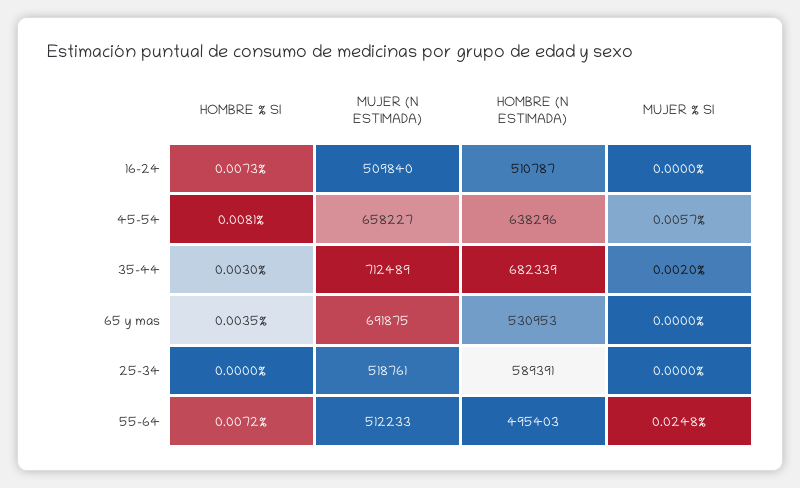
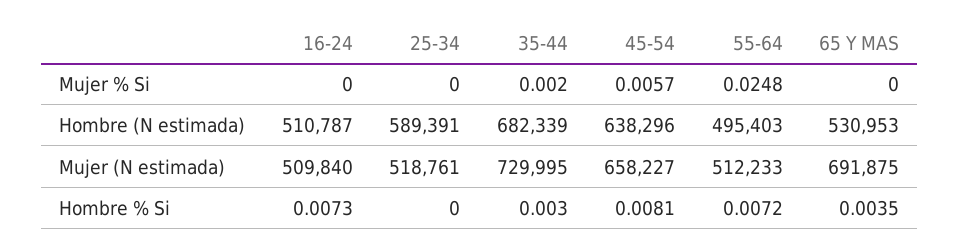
MUJER (N ESTIMADA), 35-44: 712489 -> 729995

